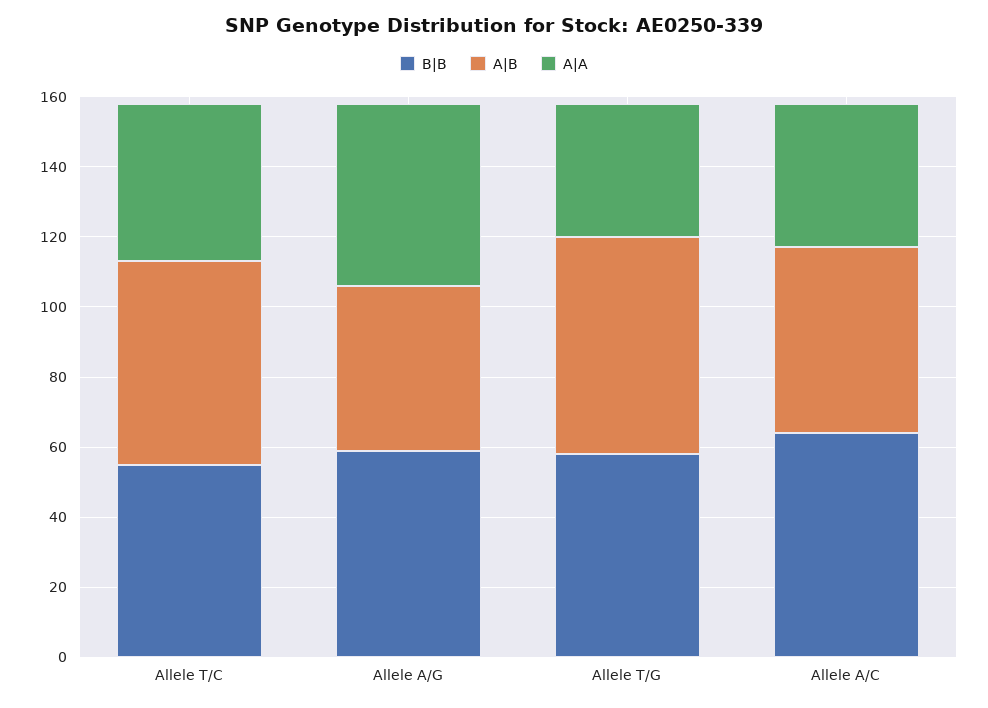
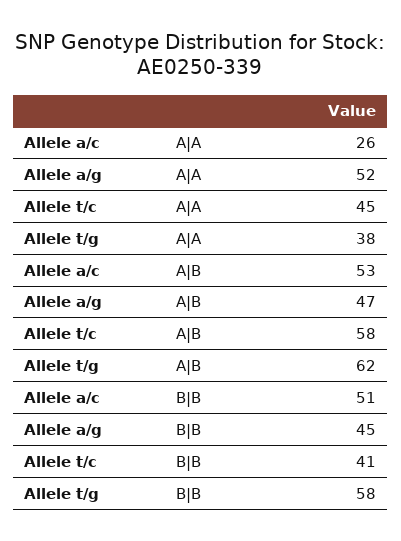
B|B, Allele T/C: 55 -> 41
B|B, Allele A/G: 60 -> 45
B|B, Allele A/C: 65 -> 51
A|A, Allele A/C: 40 -> 26

